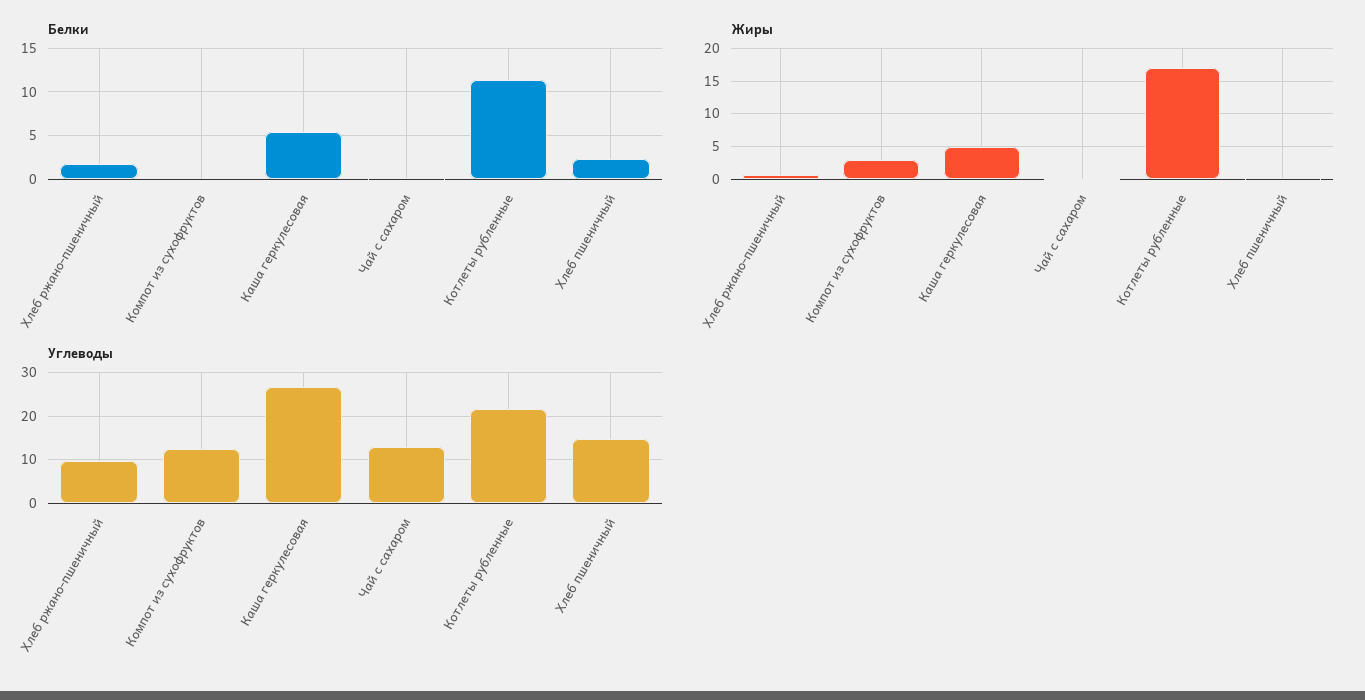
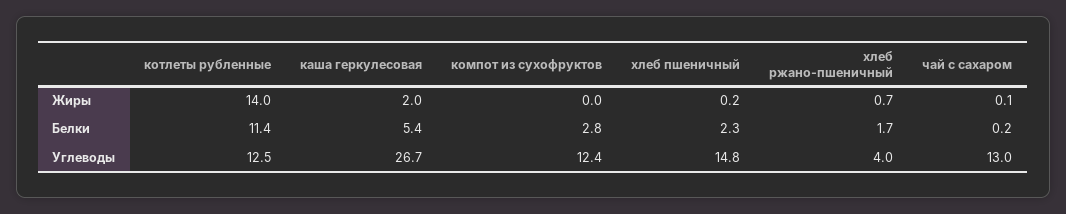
Белки, Компот из сухофруктов: 0 -> 2.8
Жиры, Компот из сухофруктов: 3 -> 0
Жиры, Каша геркулесовая: 5 -> 2
Жиры, Котлеты рубленные: 17 -> 14
Углеводы, Хлеб ржано-пшеничный: 10 -> 4
Углеводы, Котлеты рубленные: 22 -> 12.5

